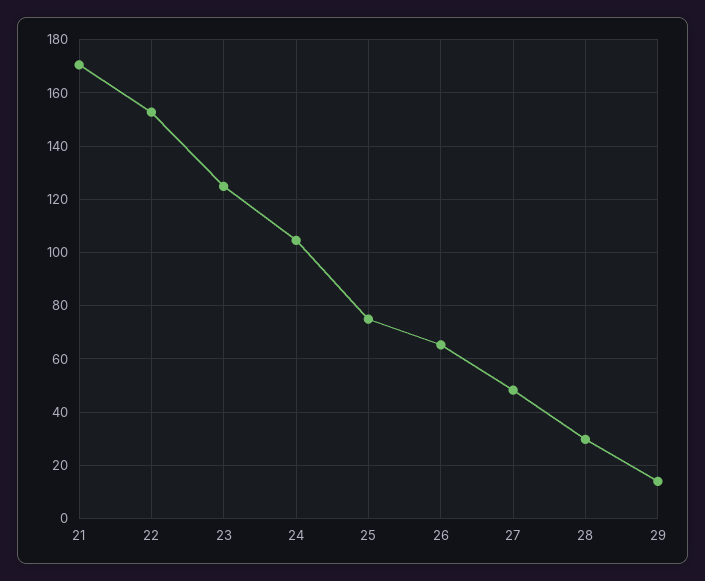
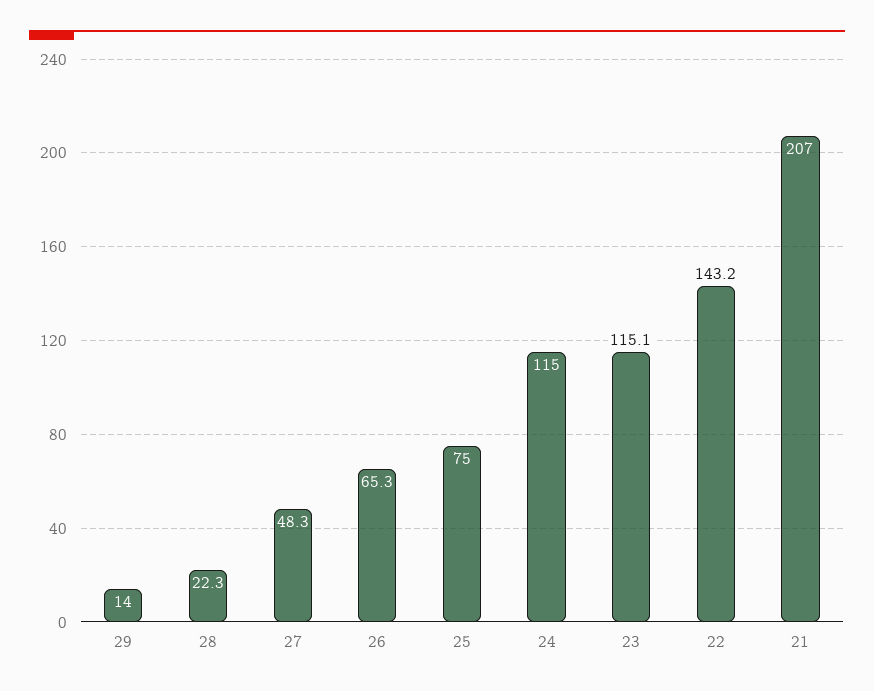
21: 170 -> 207
22: 152.5 -> 143.2
23: 125 -> 115.1
24: 105 -> 115
28: 30 -> 22.3

